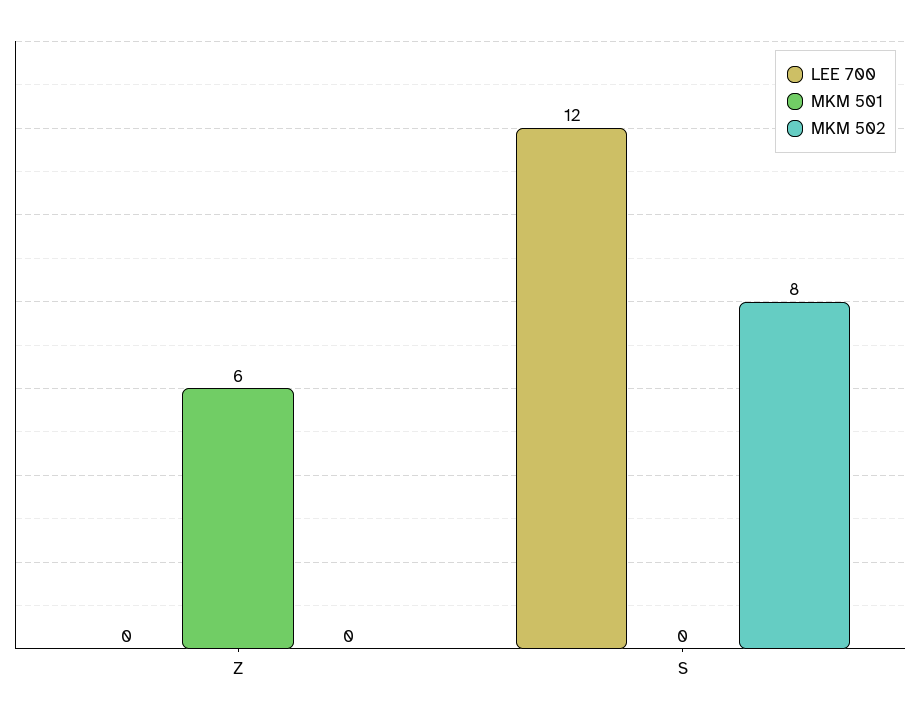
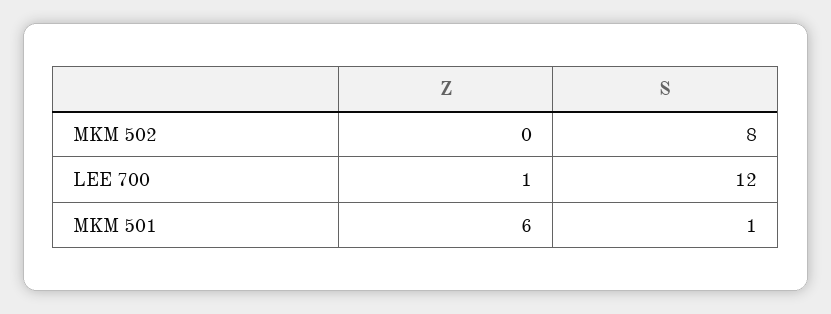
LEE 700, Z: 0 -> 1
MKM 501, S: 0 -> 1

